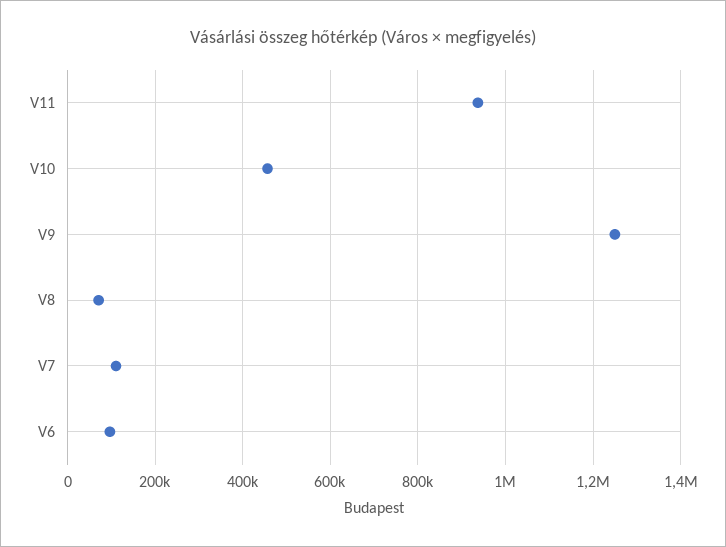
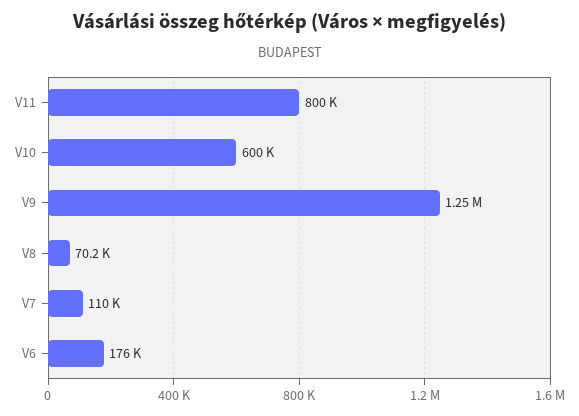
V11: 940000 -> 800000
V10: 460000 -> 600000
V6: 100000 -> 176000

